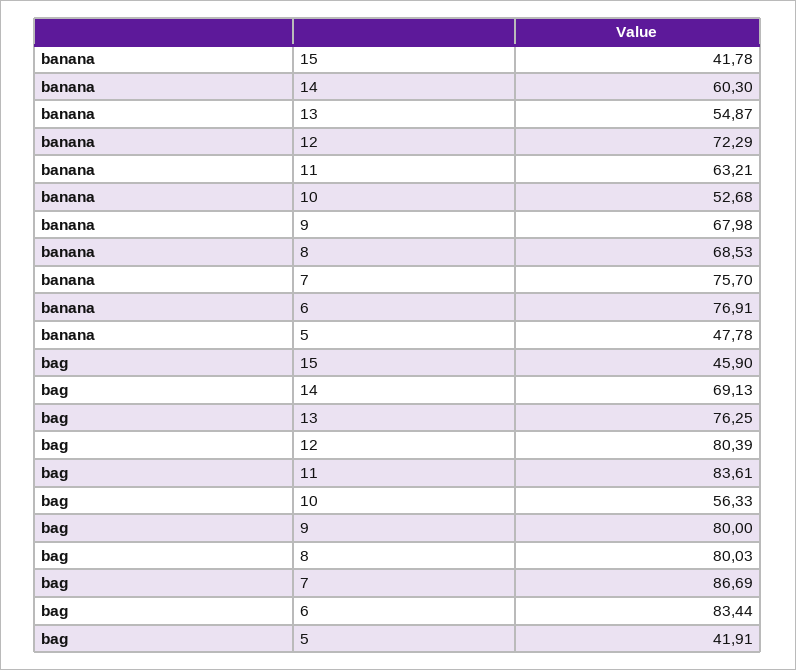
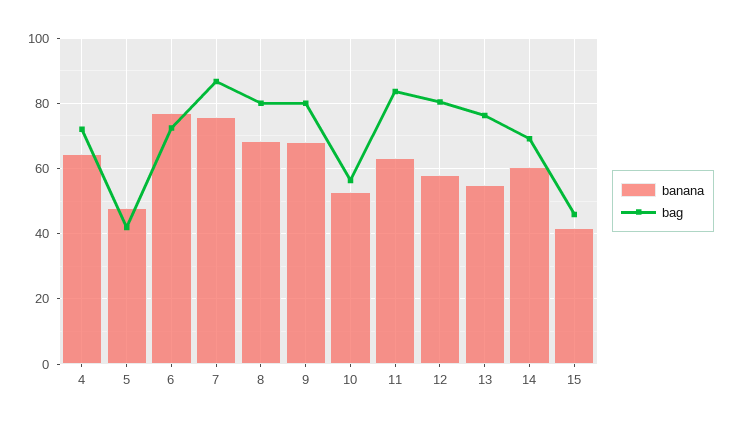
banana, 12: 72.29 -> 58
bag, 6: 83.44 -> 72
banana, 4: none -> 64
bag, 4: none -> 72

